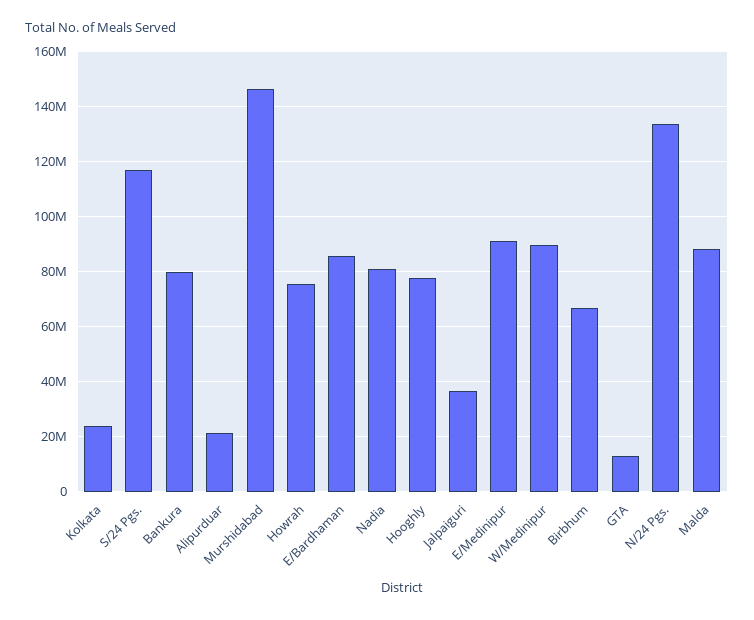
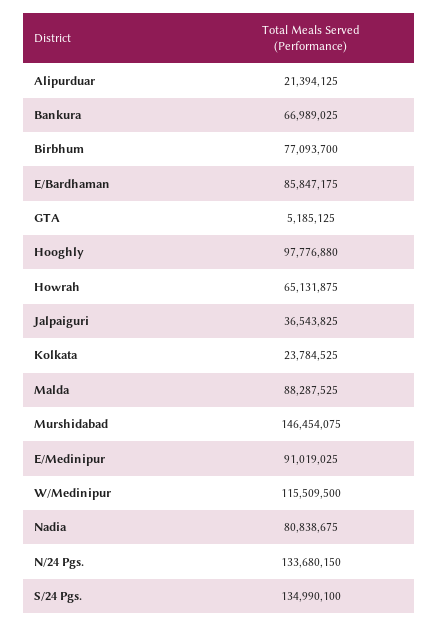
S/24 Pgs.: 117500000 -> 134990100
Bankura: 80000000 -> 66989025
Howrah: 75000000 -> 65131875
Hooghly: 77500000 -> 97776880
W/Medinipur: 90000000 -> 115509500
Birbhum: 67500000 -> 77093700
GTA: 12500000 -> 5185125

